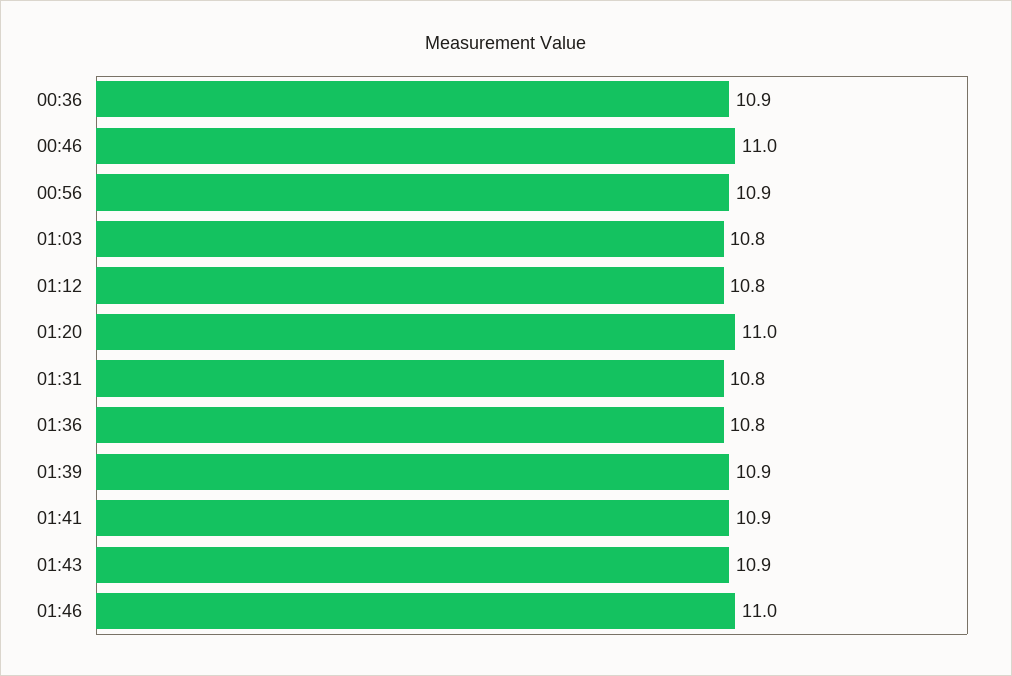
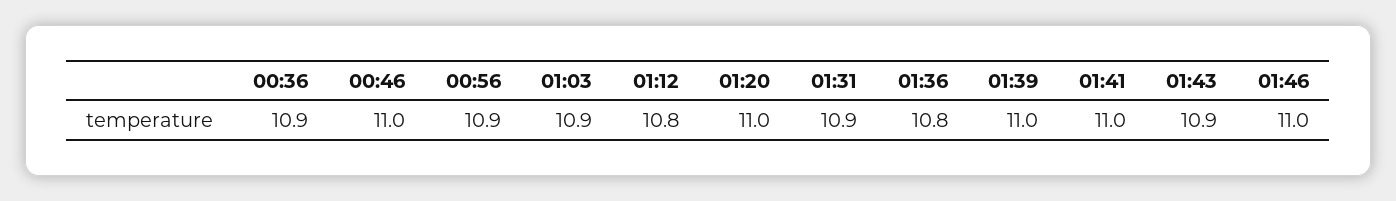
01:03: 10.8 -> 10.9
01:31: 10.8 -> 10.9
01:39: 10.9 -> 11
01:41: 10.9 -> 11

